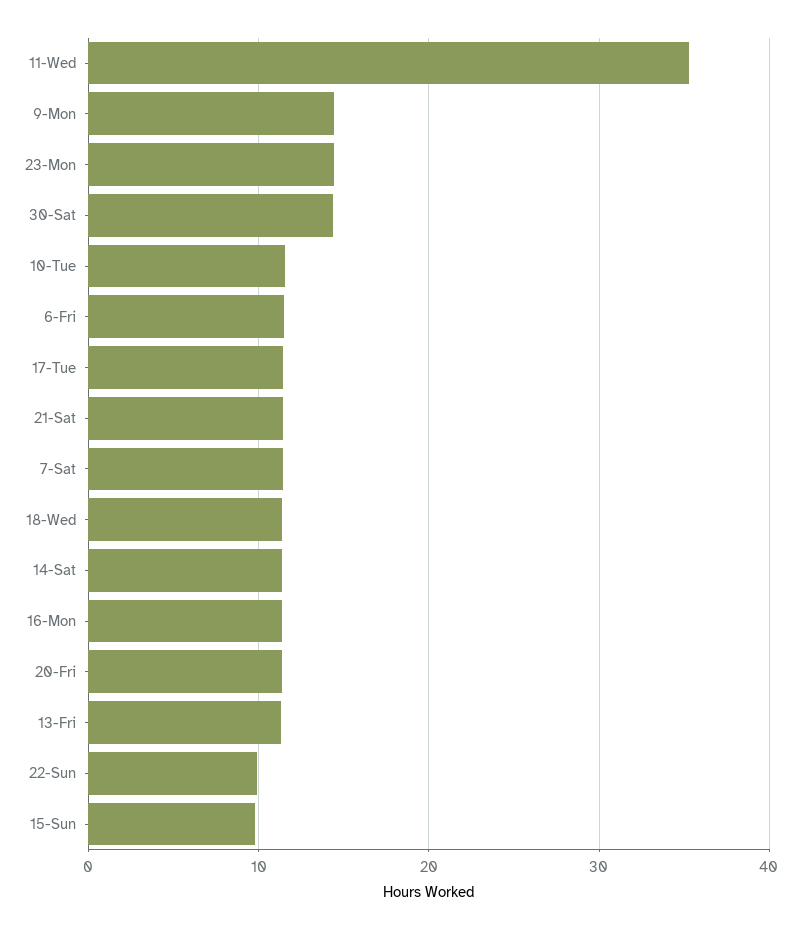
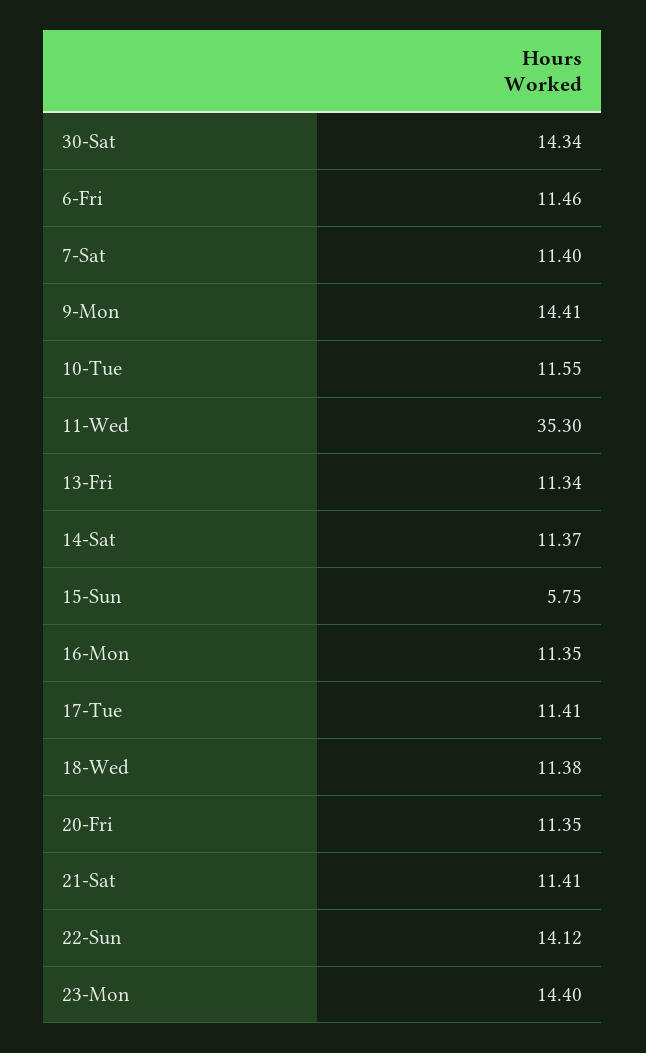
22-Sun: 10 -> 14.12
15-Sun: 10 -> 5.75

